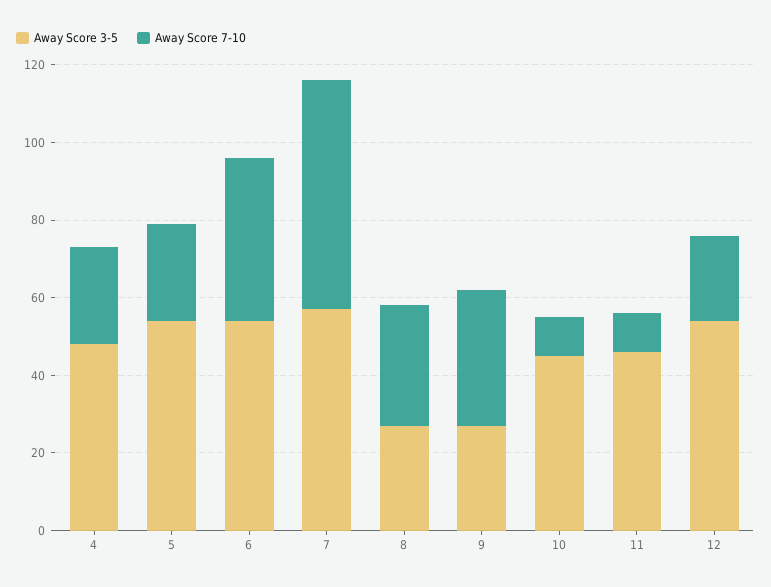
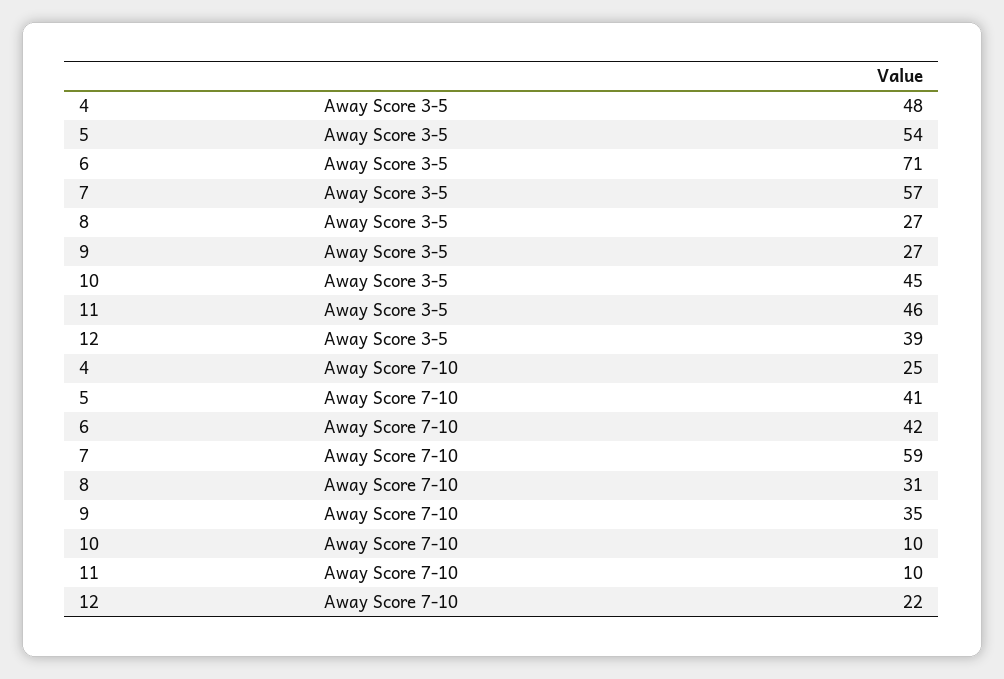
Away Score 7-10, 5: 25 -> 41
Away Score 3-5, 6: 55 -> 71
Away Score 3-5, 12: 55 -> 39

